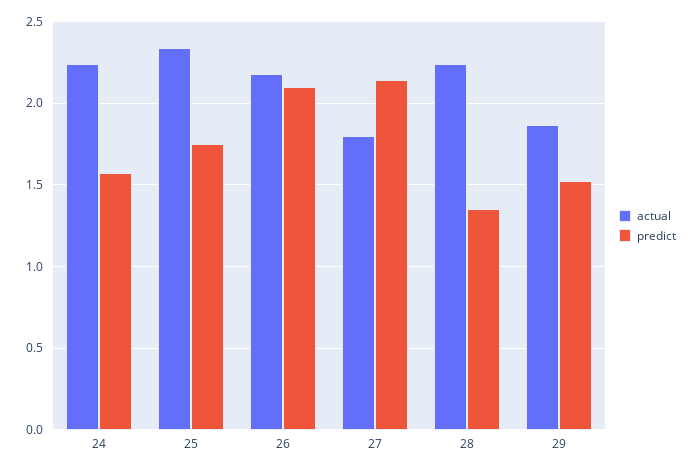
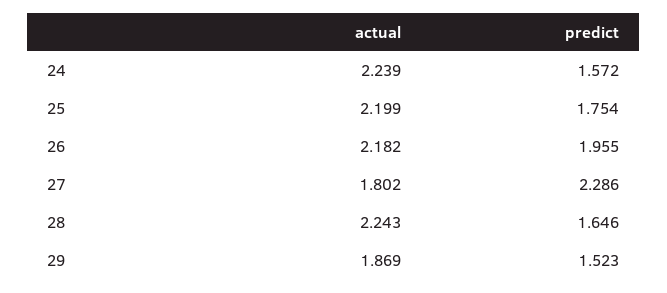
actual, 25: 2.35 -> 2.199
predict, 26: 2.1 -> 1.955
predict, 27: 2.15 -> 2.286
predict, 28: 1.35 -> 1.646

